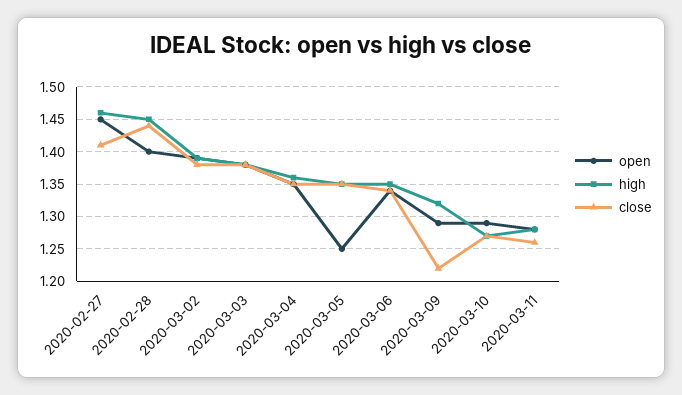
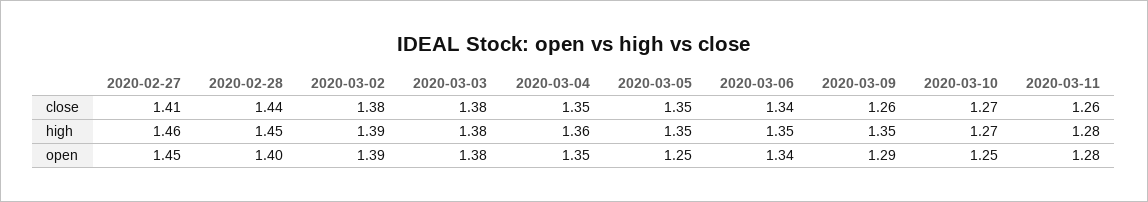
high, 2020-03-09: 1.32 -> 1.35
close, 2020-03-09: 1.22 -> 1.26
open, 2020-03-10: 1.29 -> 1.25

